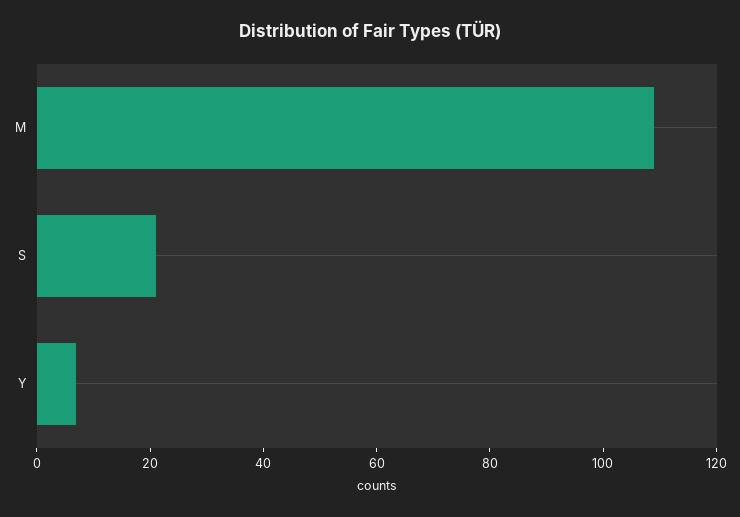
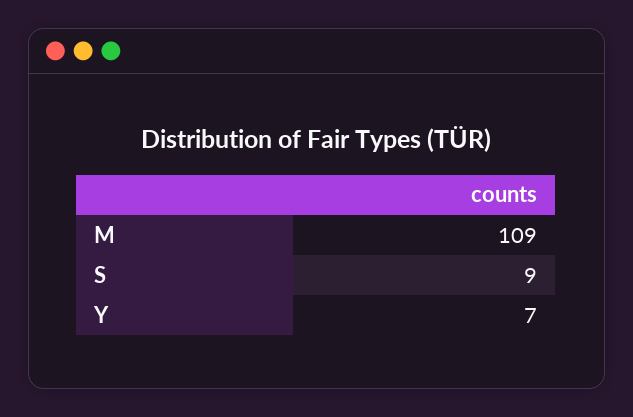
S: 20 -> 9

